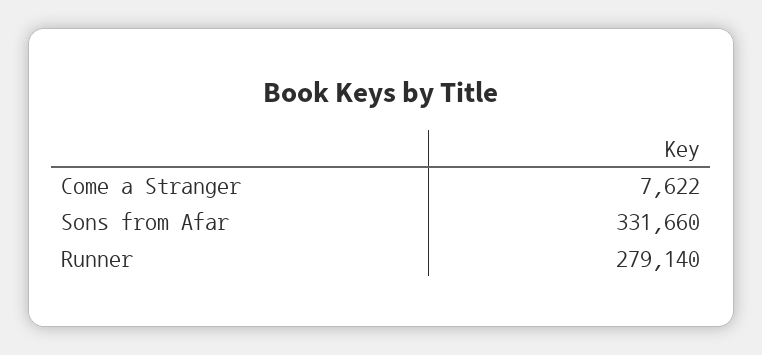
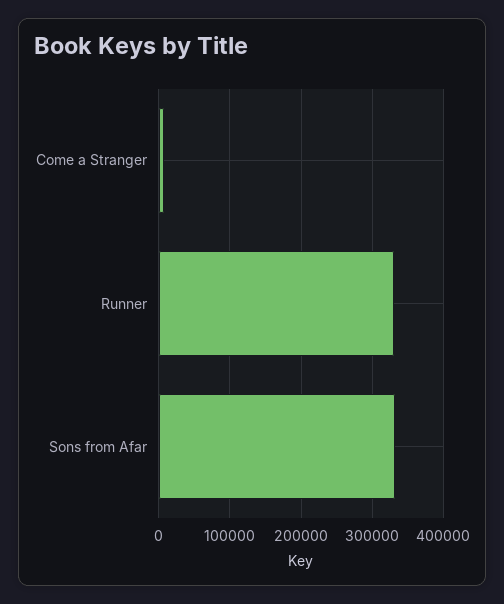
Runner: 279140 -> 330000

